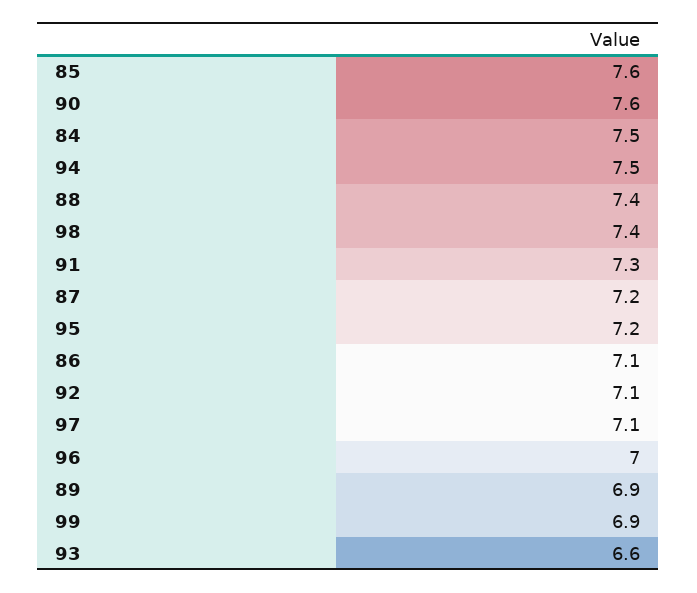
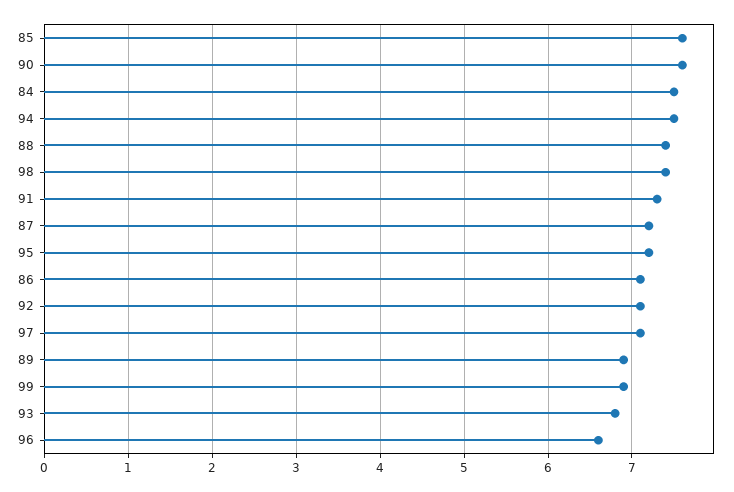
96: 7 -> 6.6
93: 6.6 -> 6.8

